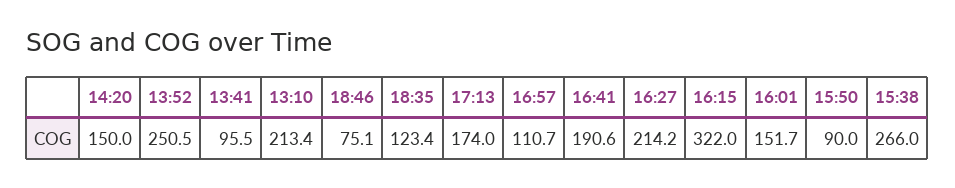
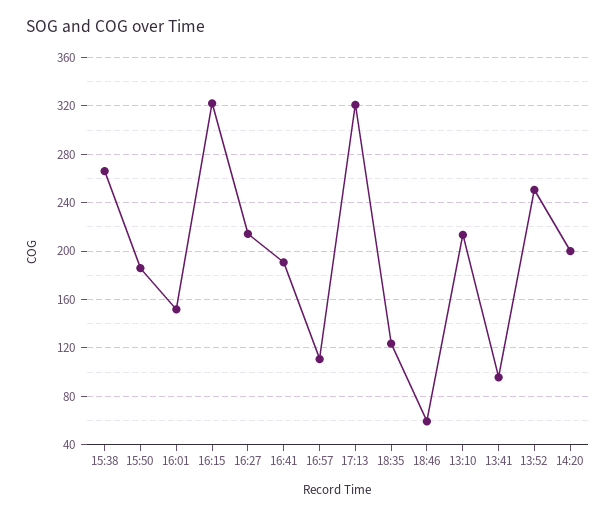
14:20: 150 -> 200
18:46: 75.1 -> 60
17:13: 174 -> 320
15:50: 90 -> 185

